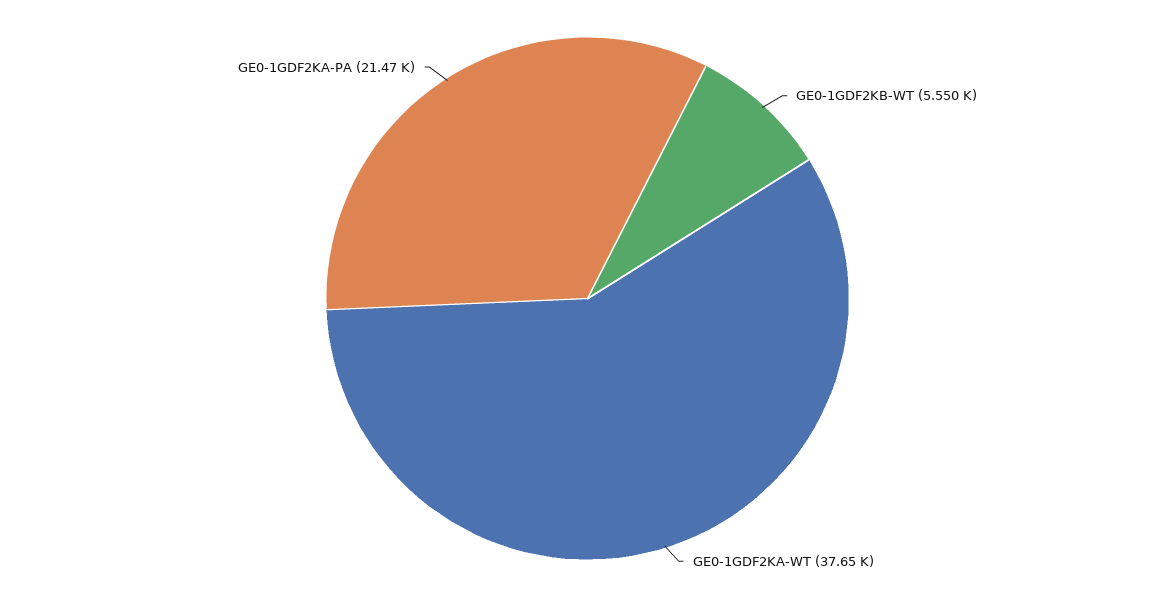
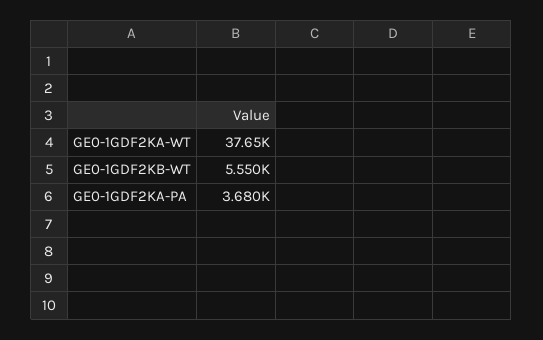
GE0-1GDF2KA-PA: 21470 -> 3680

